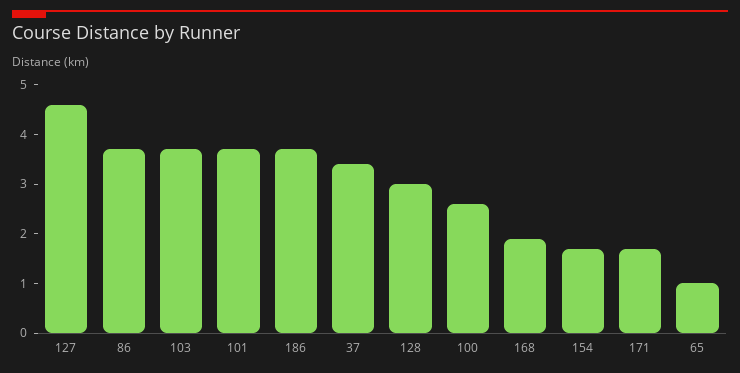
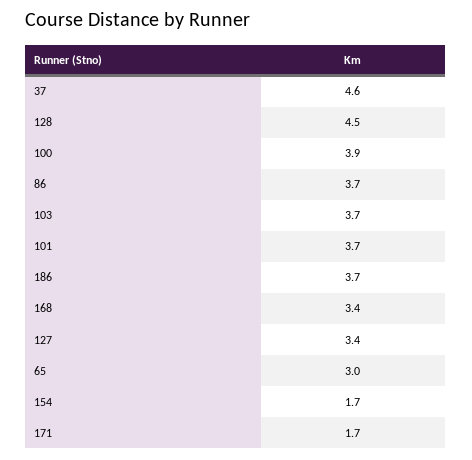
127: 4.5 -> 3.4
37: 3.5 -> 4.6
128: 3 -> 4.5
100: 2.5 -> 3.9
168: 2 -> 3.4
65: 1 -> 3

